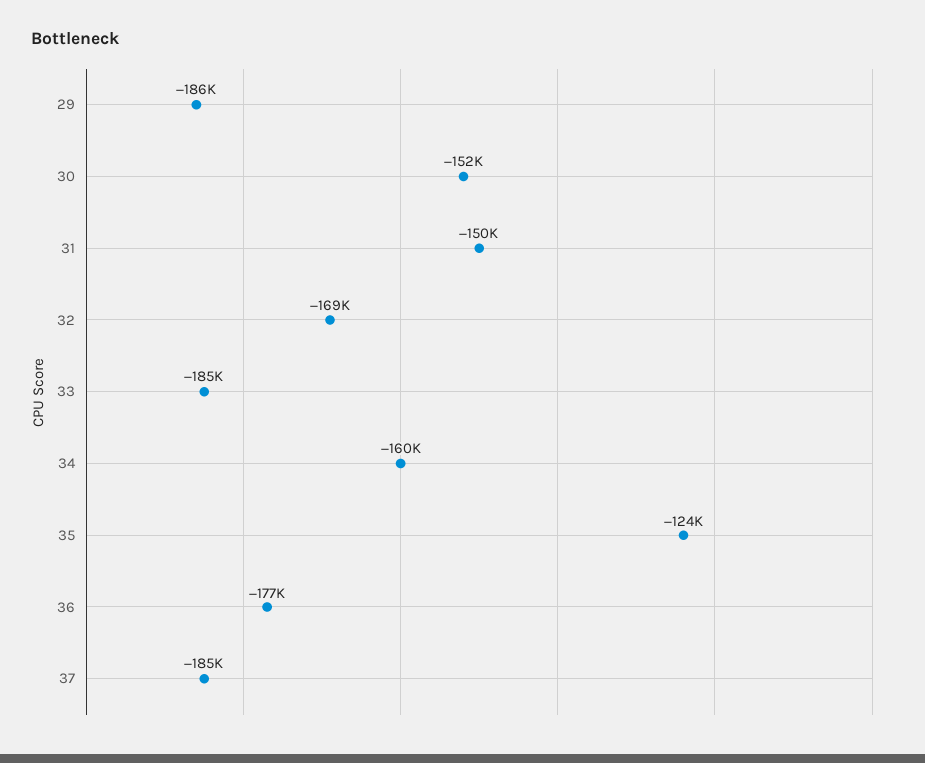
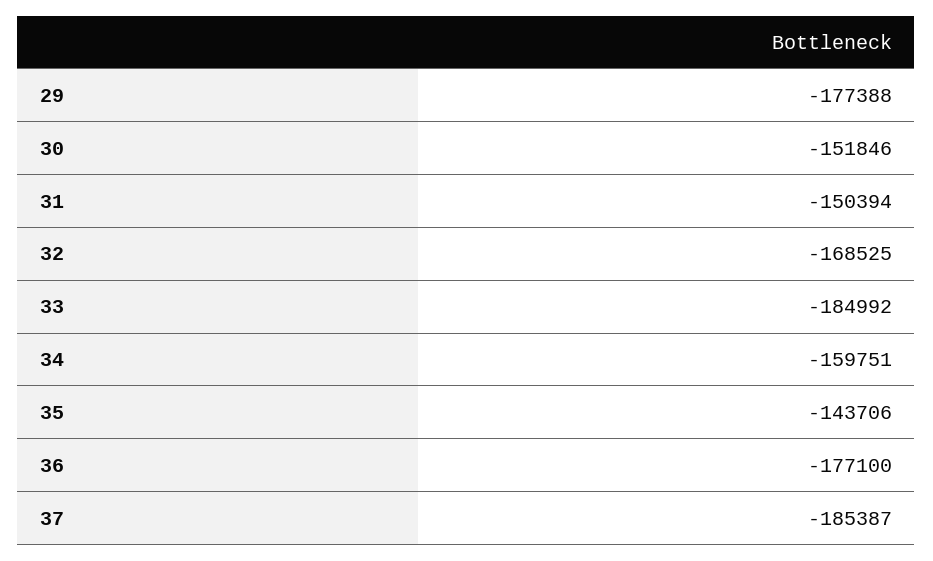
29: -186000 -> -177388
35: -124000 -> -143706

